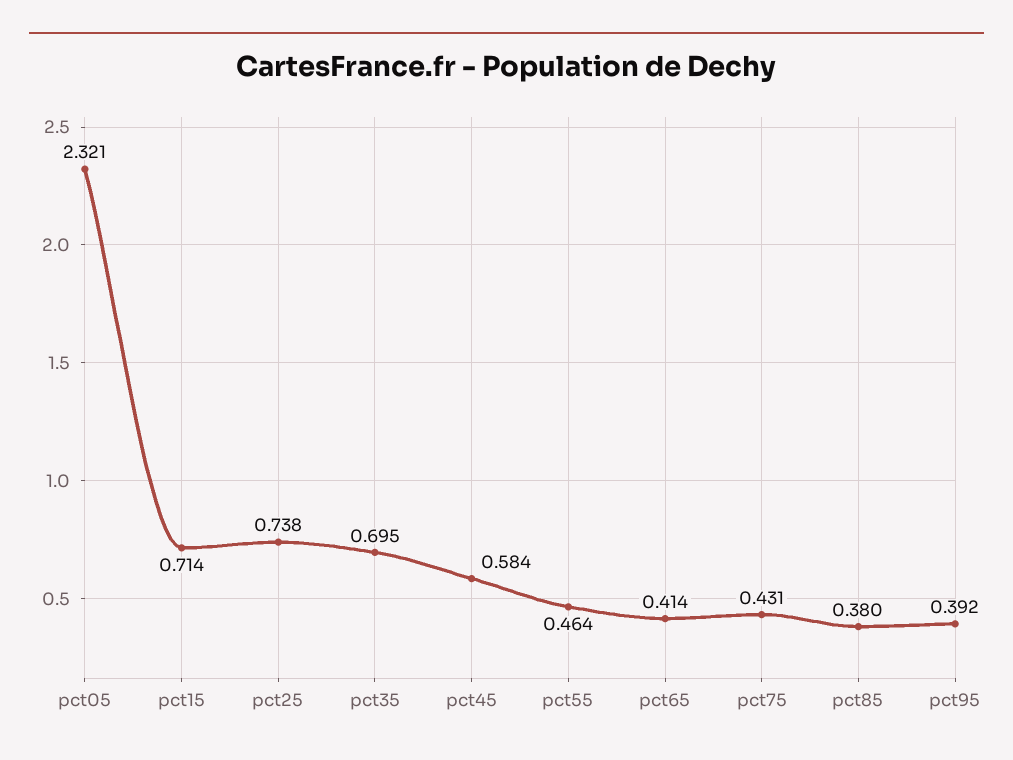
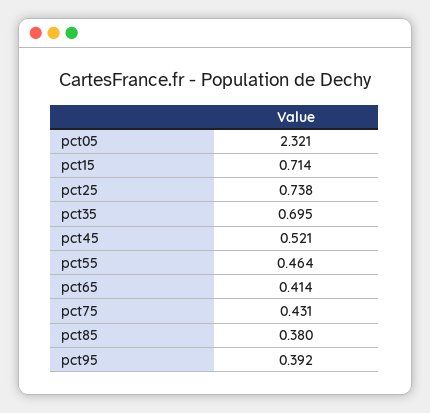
pct45: 0.584 -> 0.521

